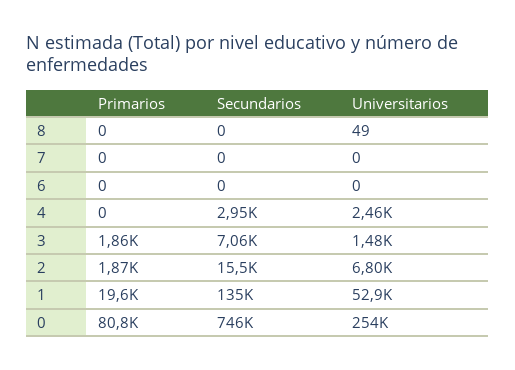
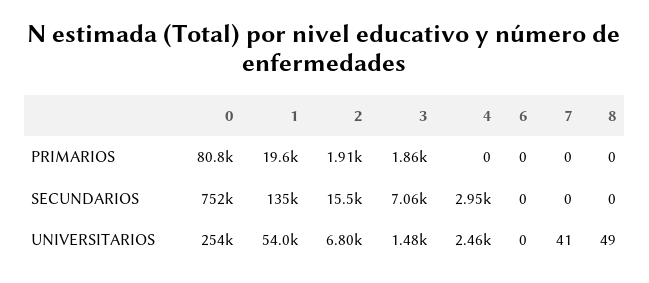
Universitarios, 7: 0 -> 41
Primarios, 2: 1870 -> 1910
Universitarios, 1: 52900 -> 54000
Secundarios, 0: 746000 -> 752000

